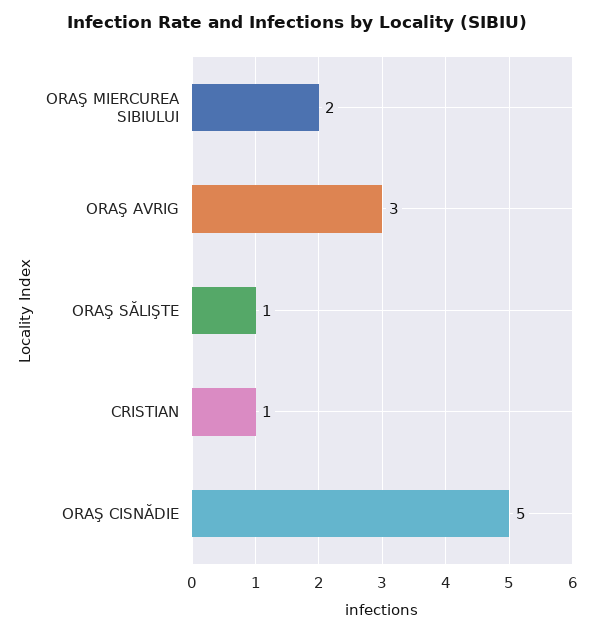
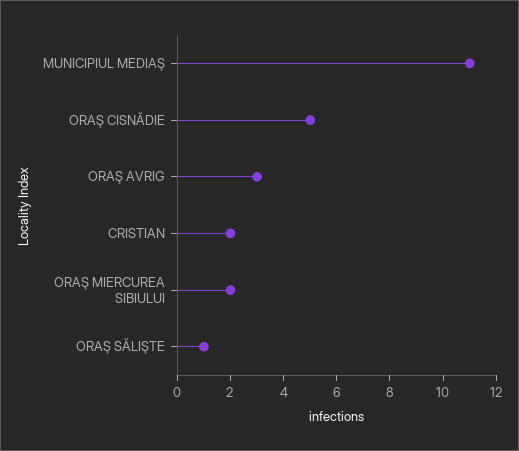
CRISTIAN: 1 -> 2
MUNICIPIUL MEDIAŞ: none -> 11

